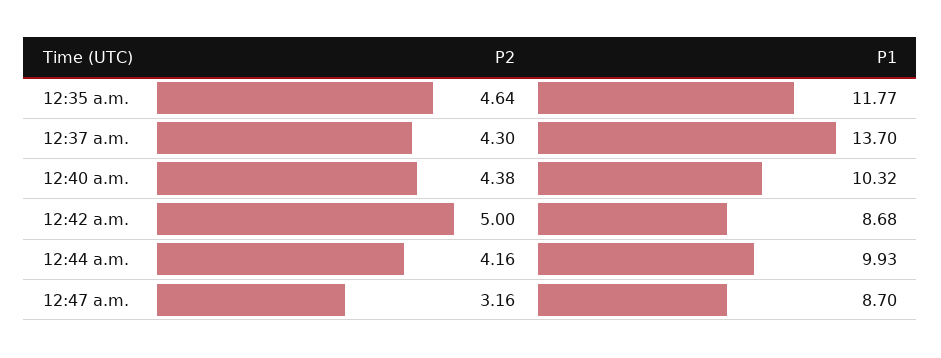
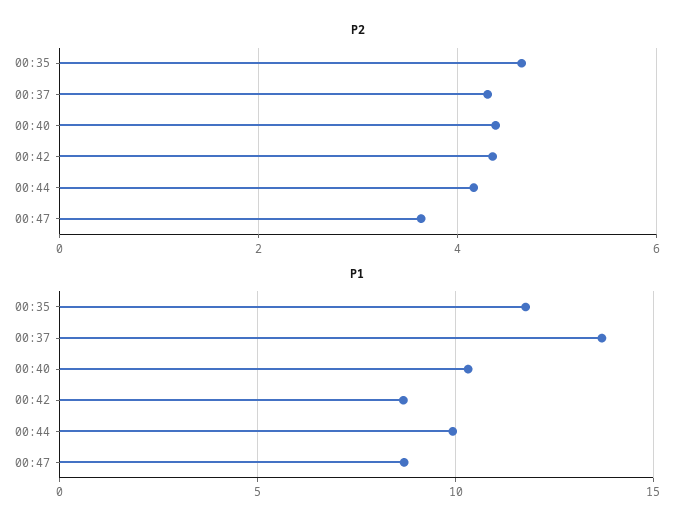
P2, 12:42 a.m.: 5 -> 4.4
P2, 12:47 a.m.: 3.16 -> 3.6

